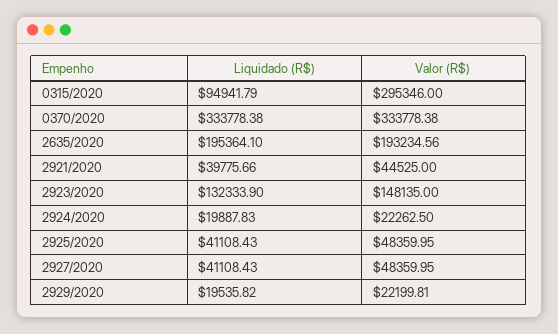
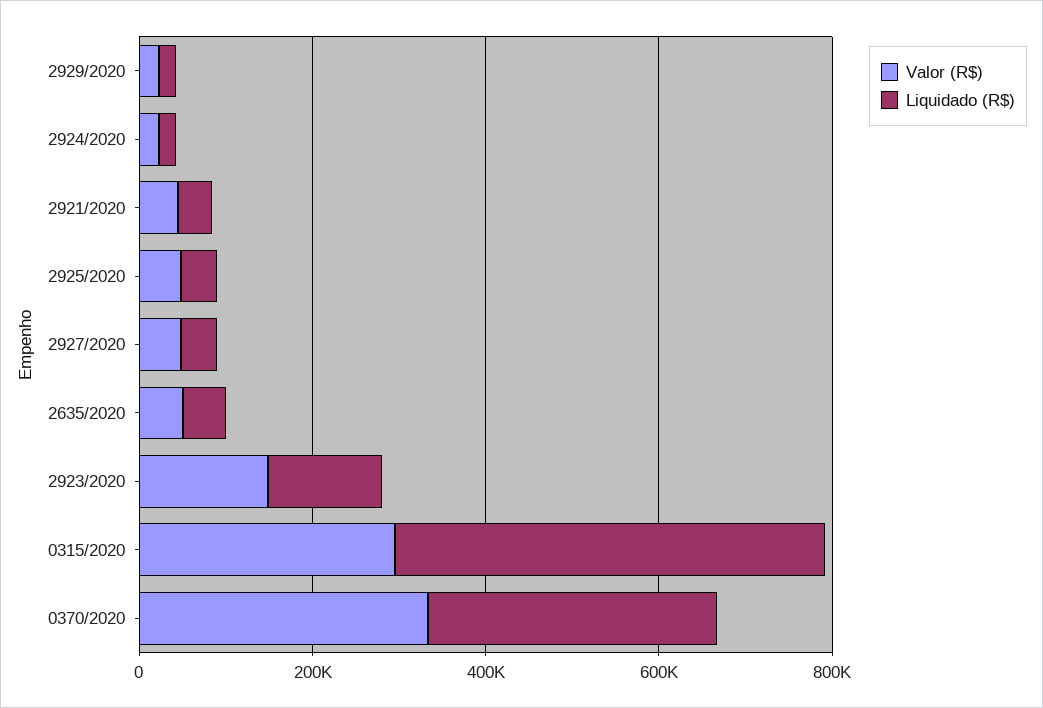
Liquidado (R$), 0315/2020: 94941.79 -> 500000
Liquidado (R$), 2635/2020: 195364.1 -> 50000
Valor (R$), 2635/2020: 193234.56 -> 50000

